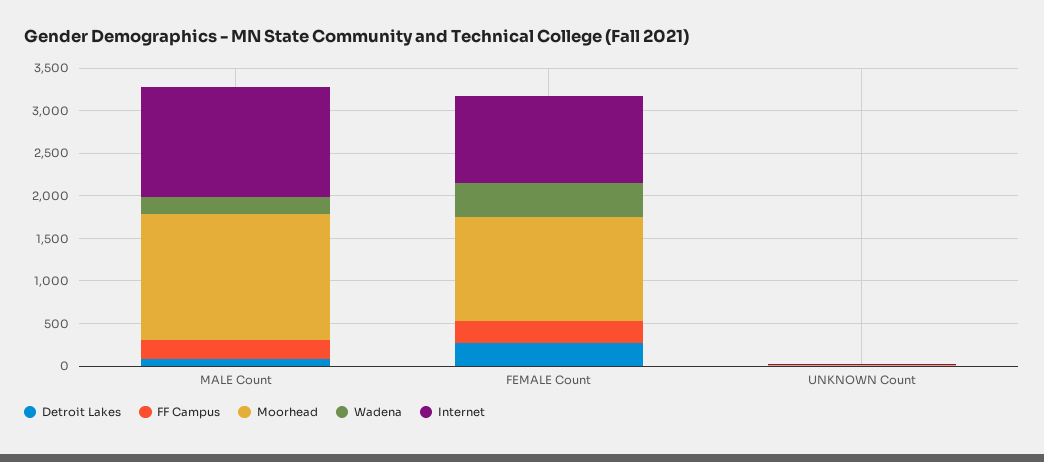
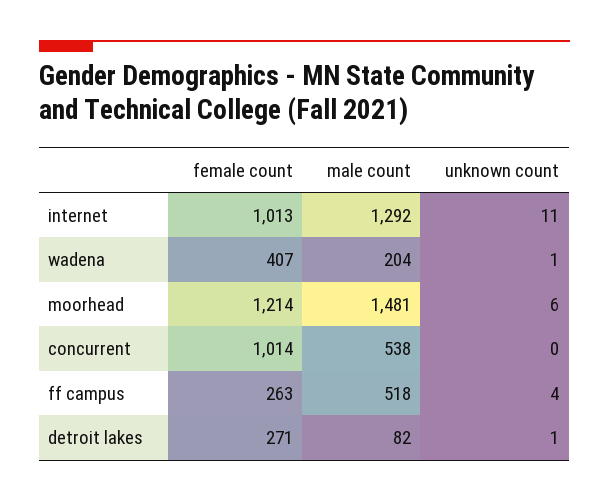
FF Campus, MALE Count: 200 -> 518
concurrent, FEMALE Count: none -> 1014
concurrent, MALE Count: none -> 538
concurrent, UNKNOWN Count: none -> 0

